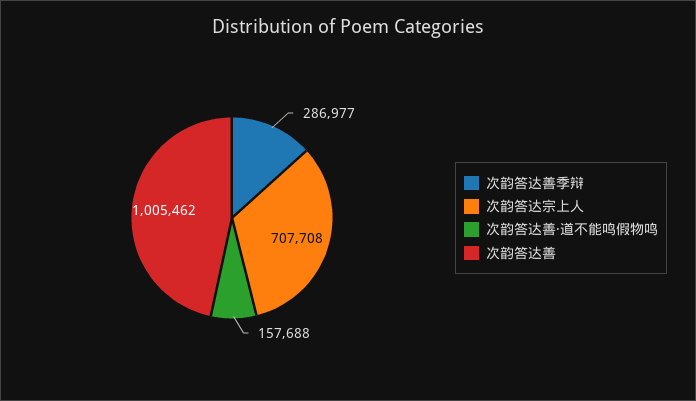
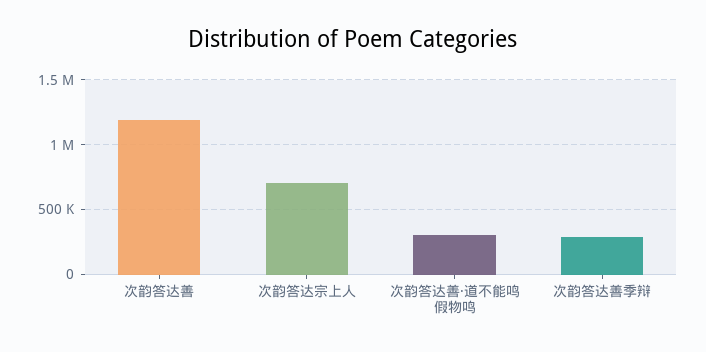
次韵答达善·道不能鸣假物鸣: 157688 -> 300000
次韵答达善: 1005462 -> 1200000

